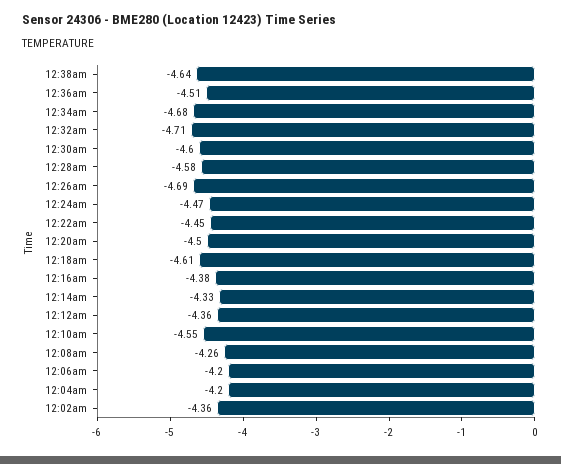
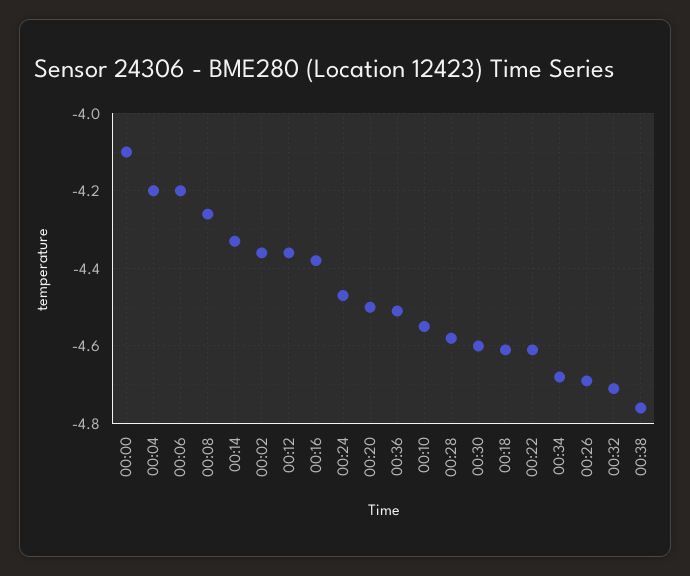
12:38am: -4.64 -> -4.75
12:22am: -4.45 -> -4.6
00:00: none -> -4.1

